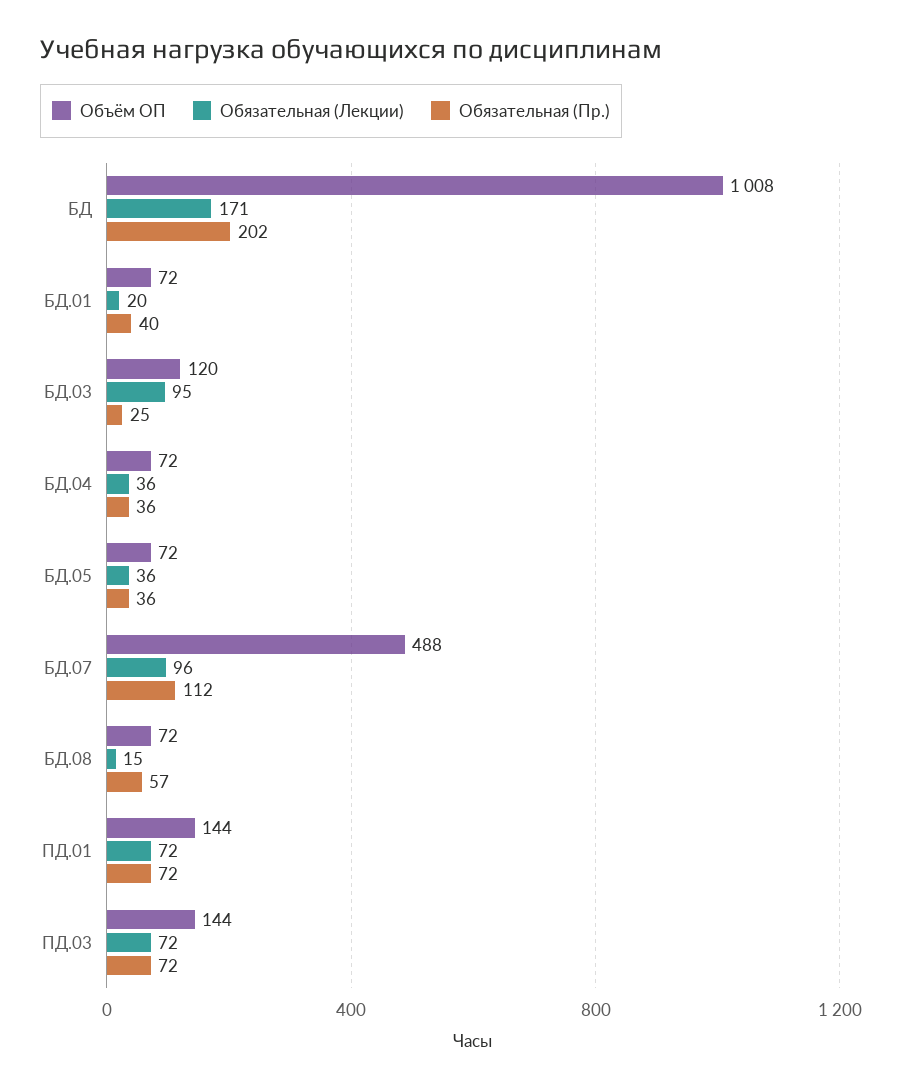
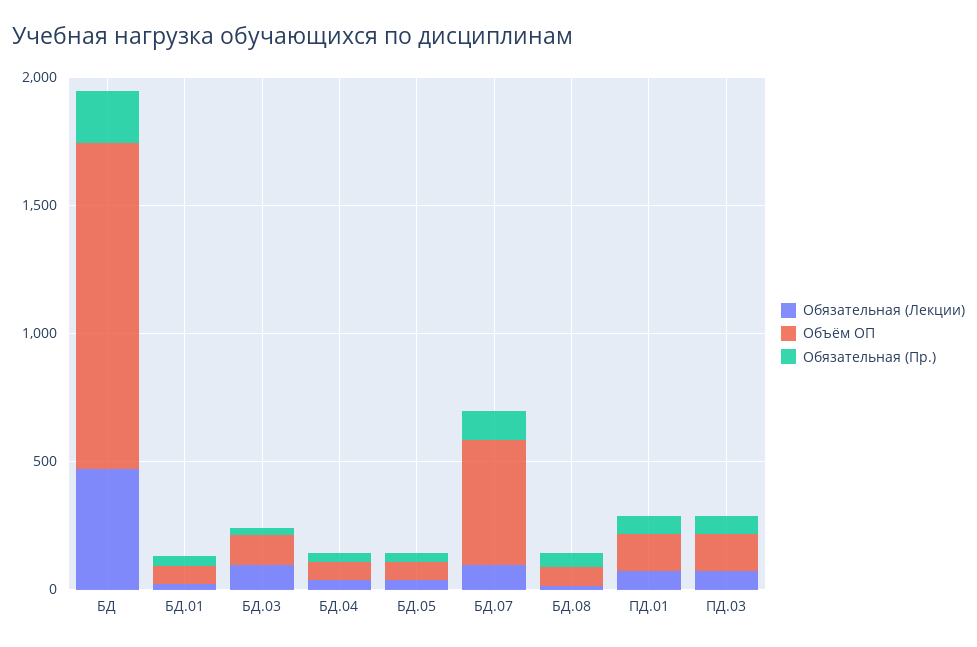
Объём ОП, БД: 1008 -> 1300
Обязательная (Лекции), БД: 171 -> 500

